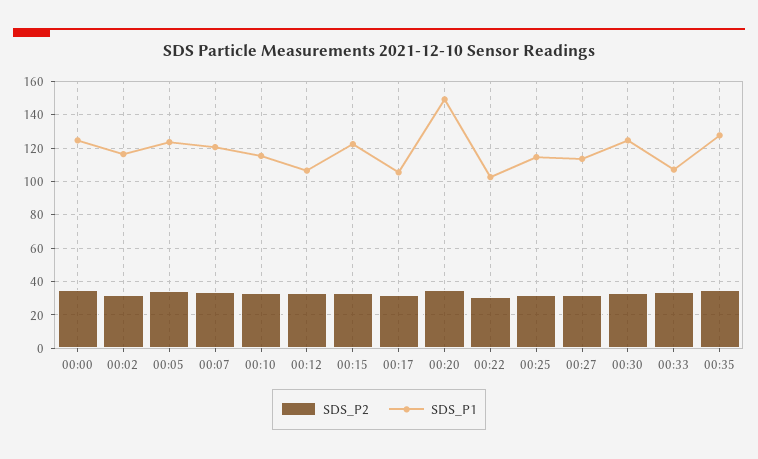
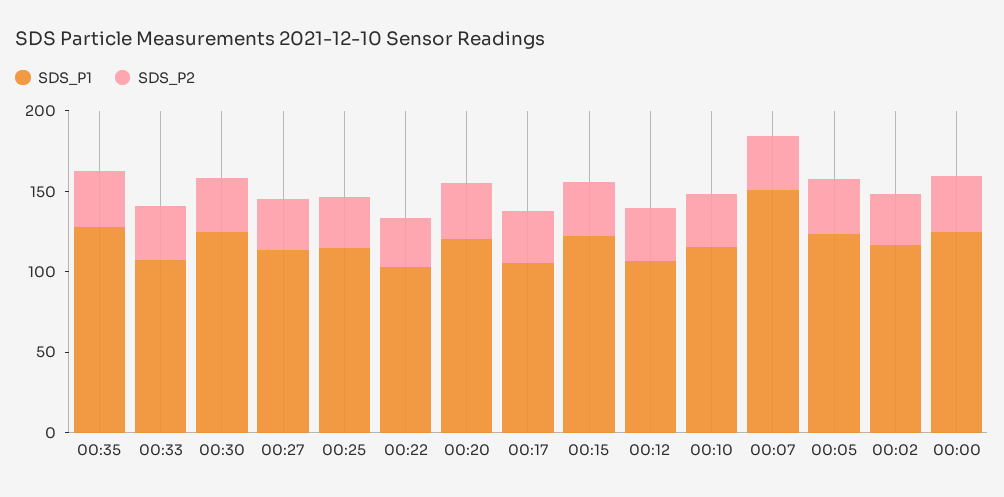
SDS_P1, 00:07: 120 -> 150
SDS_P1, 00:20: 150 -> 120

